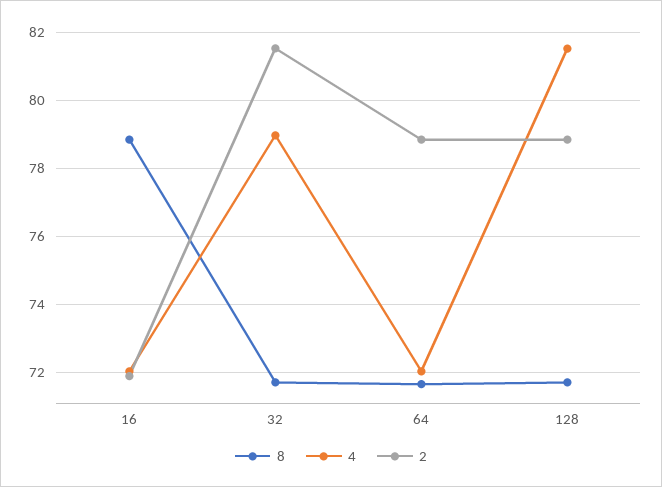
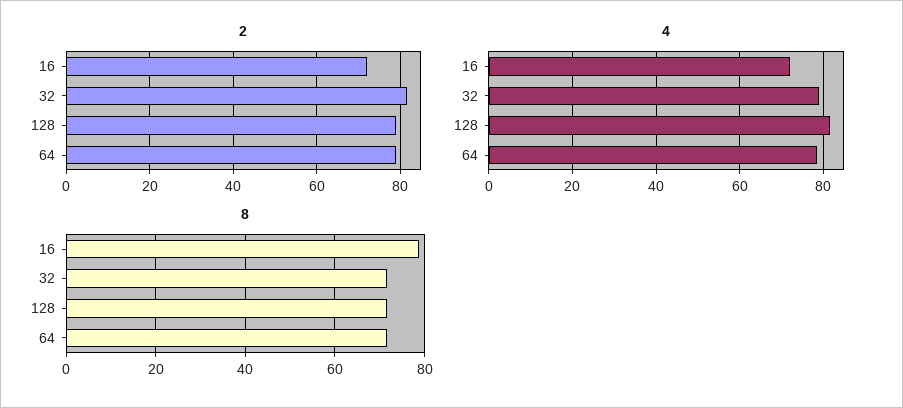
4, 64: 72 -> 78

